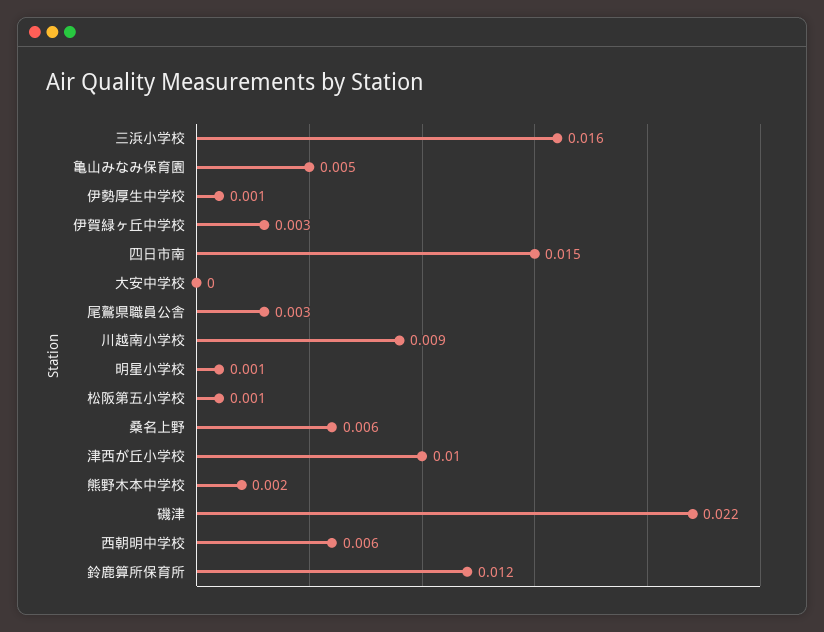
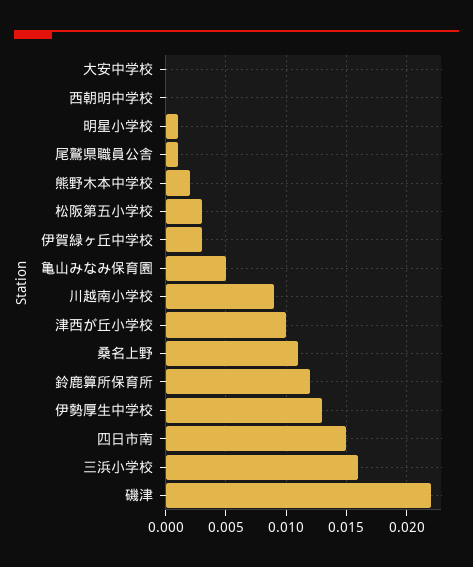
伊勢厚生中学校: 0.001 -> 0.013
尾鷲県職員公舎: 0.003 -> 0.001
松阪第五小学校: 0.001 -> 0.003
桑名上野: 0.006 -> 0.011
西朝明中学校: 0.006 -> 0

